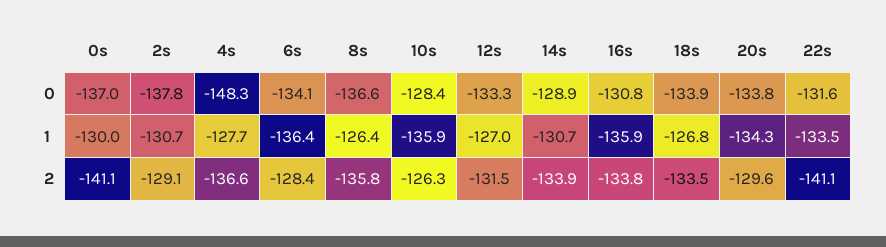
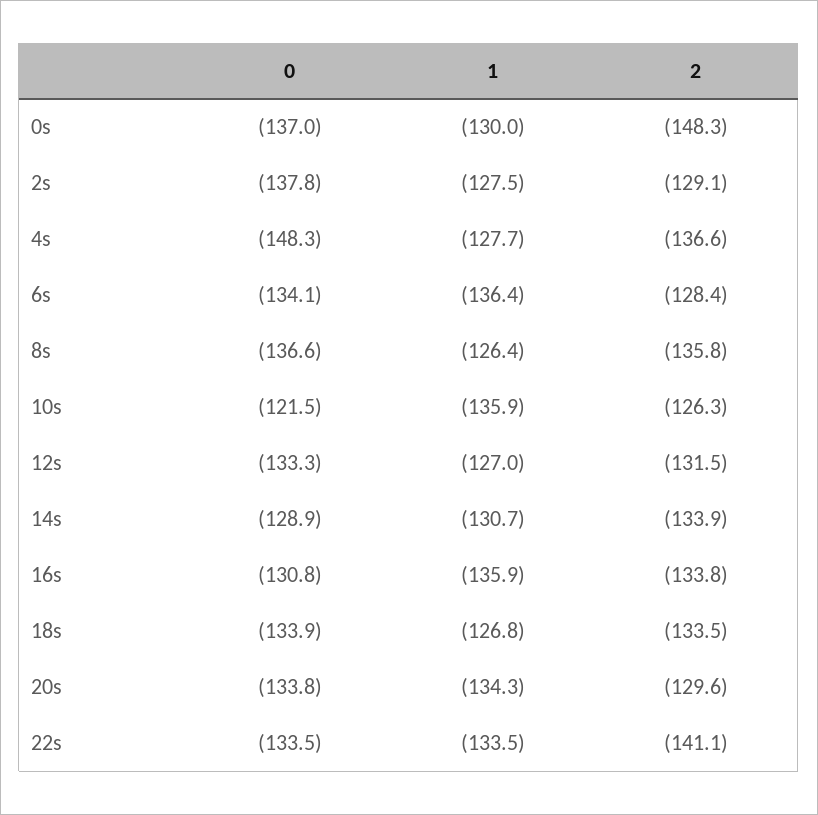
10s, 0: -128.4 -> -121.5
22s, 0: -131.6 -> -133.5
2s, 1: -130.7 -> -127.5
0s, 2: -141.1 -> -148.3

